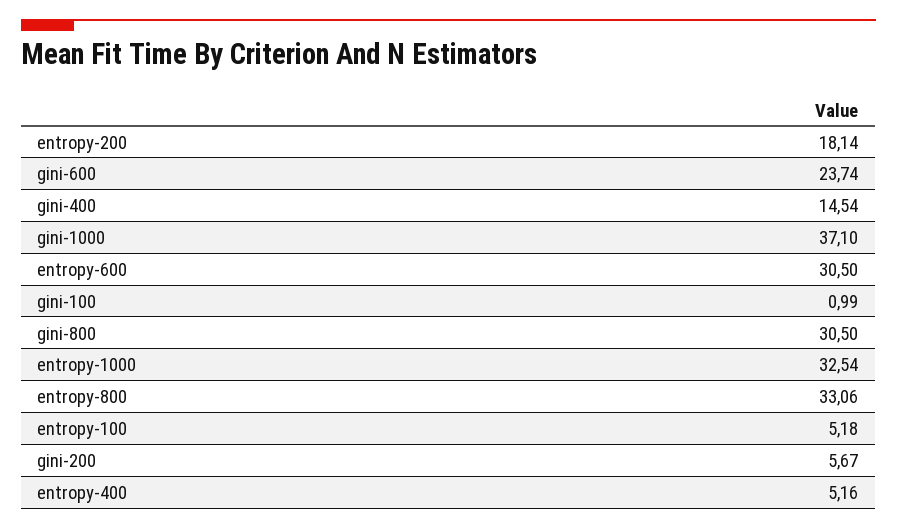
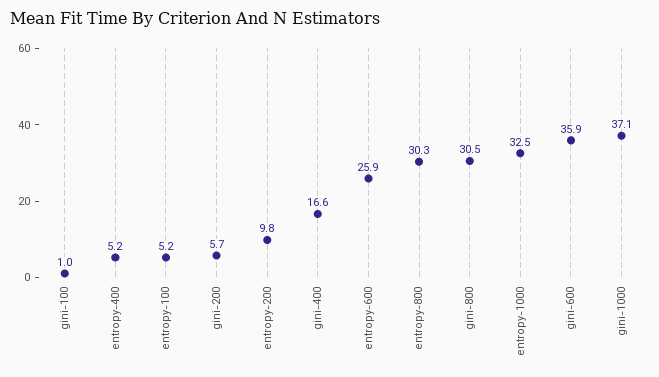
entropy-200: 18.14 -> 9.8
gini-600: 23.74 -> 35.9
gini-400: 14.54 -> 16.6
entropy-600: 30.5 -> 25.9
entropy-800: 33.06 -> 30.3

